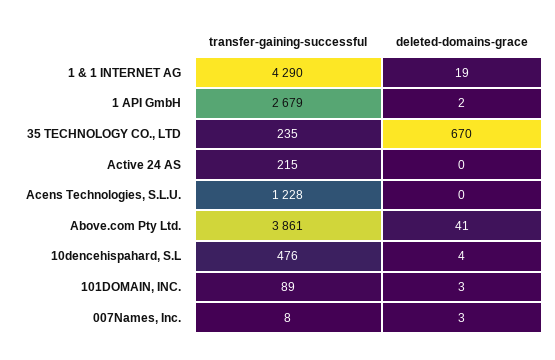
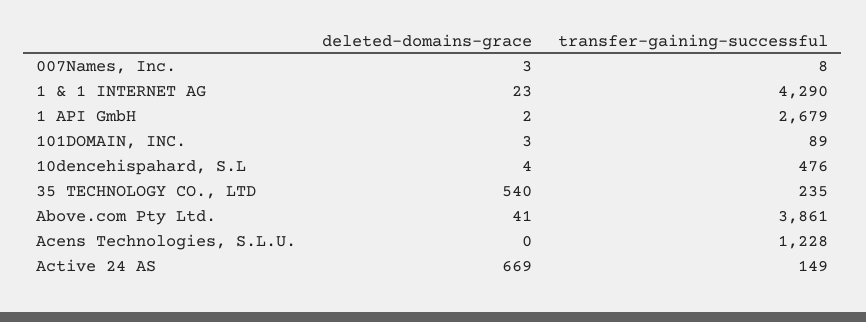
deleted-domains-grace, 1 & 1 INTERNET AG: 19 -> 23
deleted-domains-grace, 35 TECHNOLOGY CO., LTD: 670 -> 540
transfer-gaining-successful, Active 24 AS: 215 -> 149
deleted-domains-grace, Active 24 AS: 0 -> 669

